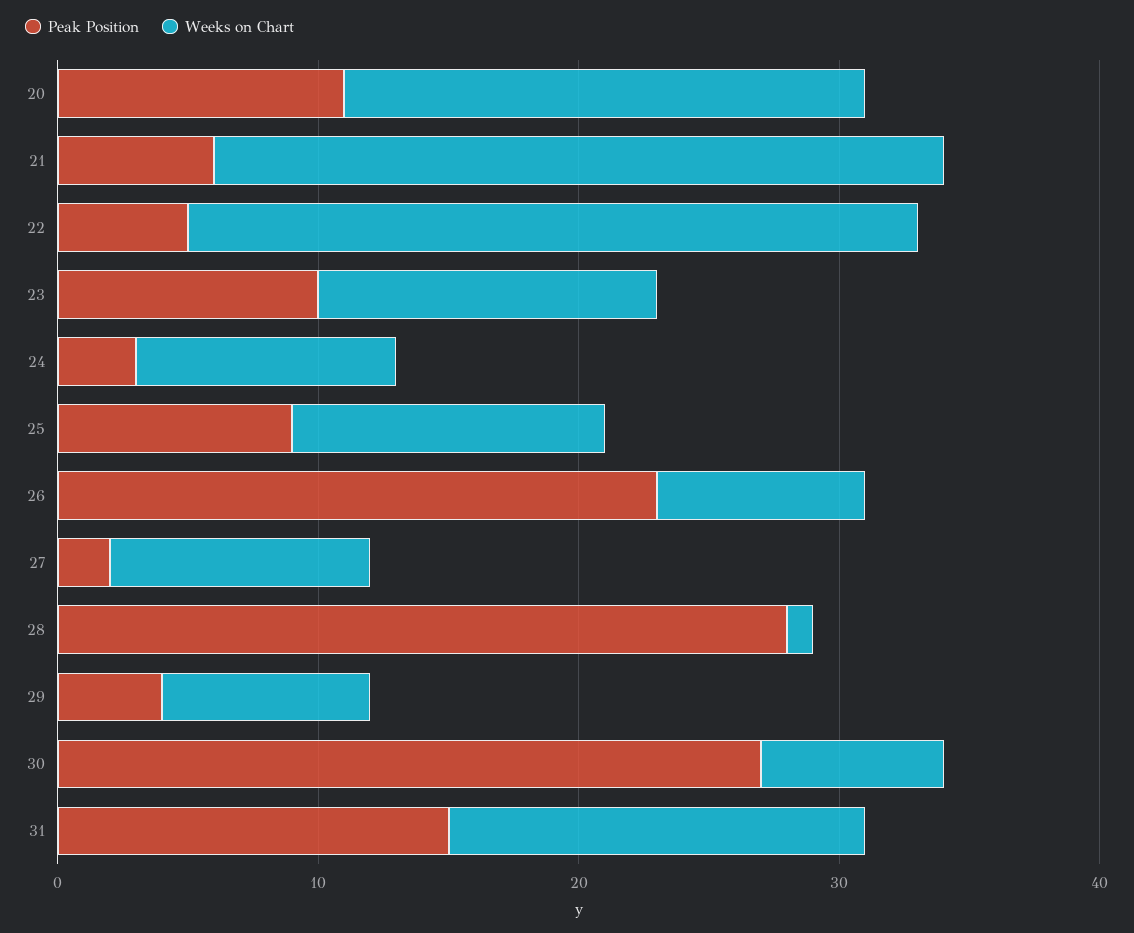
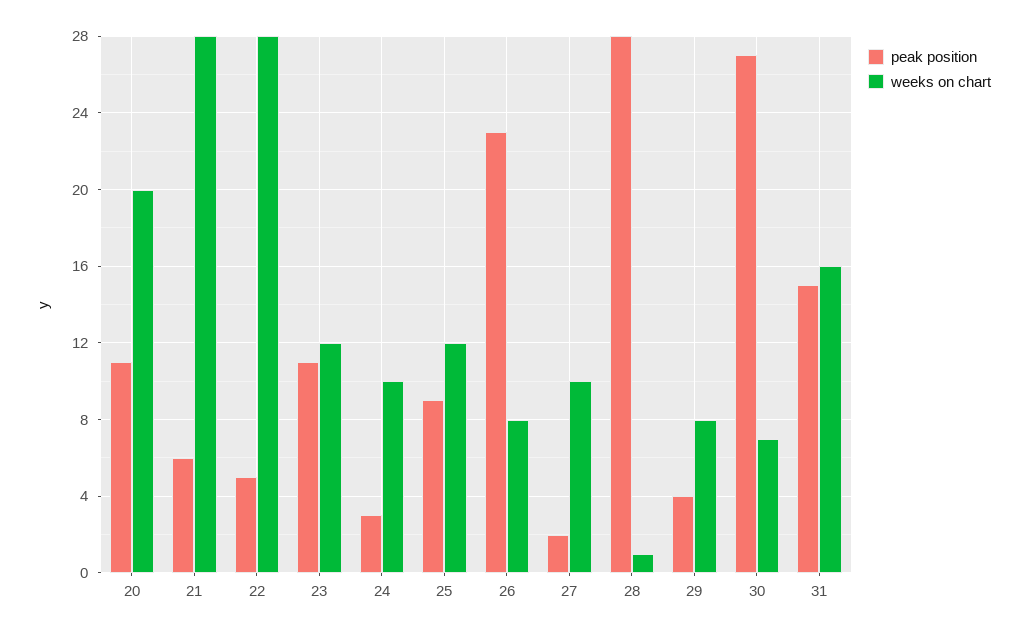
Peak Position, 23: 10 -> 11
Weeks on Chart, 23: 13 -> 12

